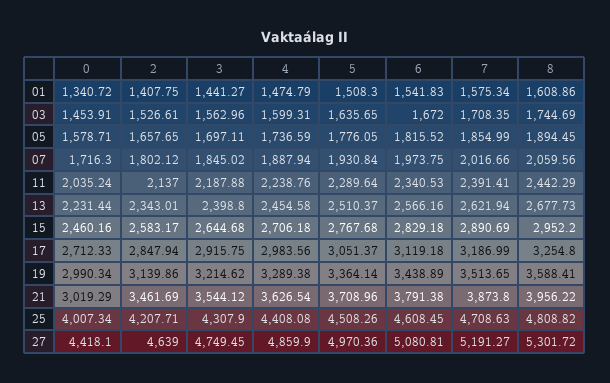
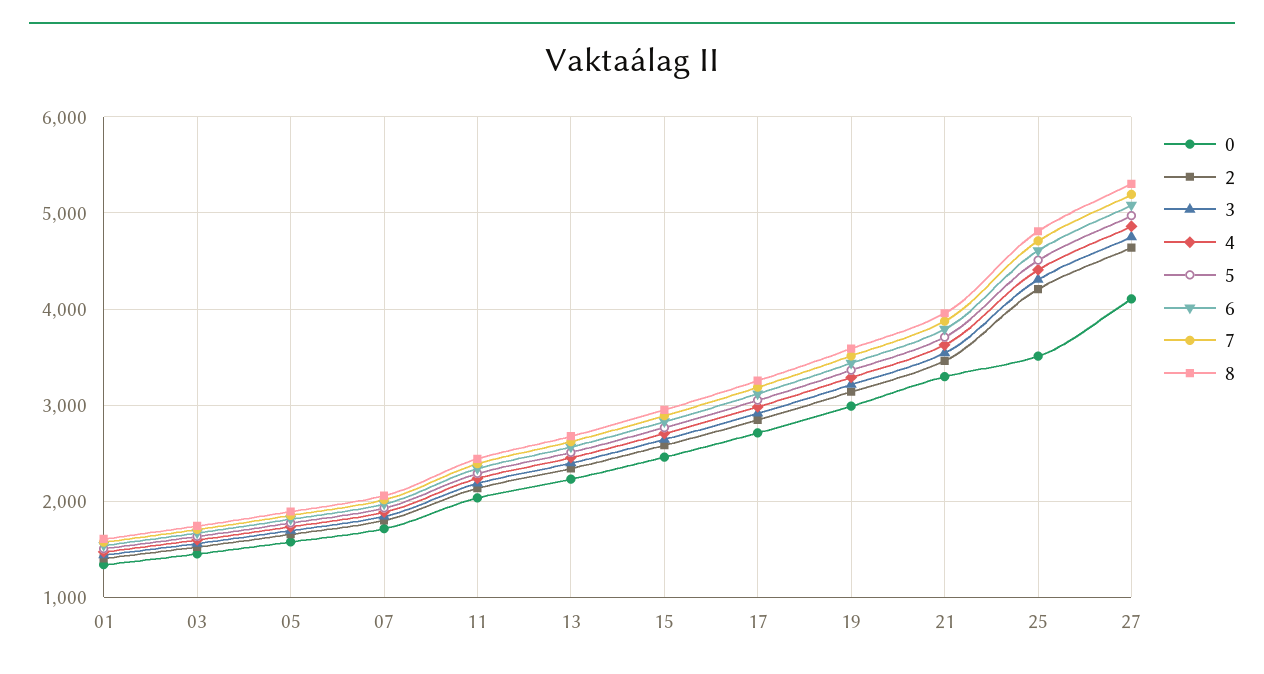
0, 21: 3019.29 -> 3300
0, 25: 4007.34 -> 3500
0, 27: 4418.1 -> 4100

